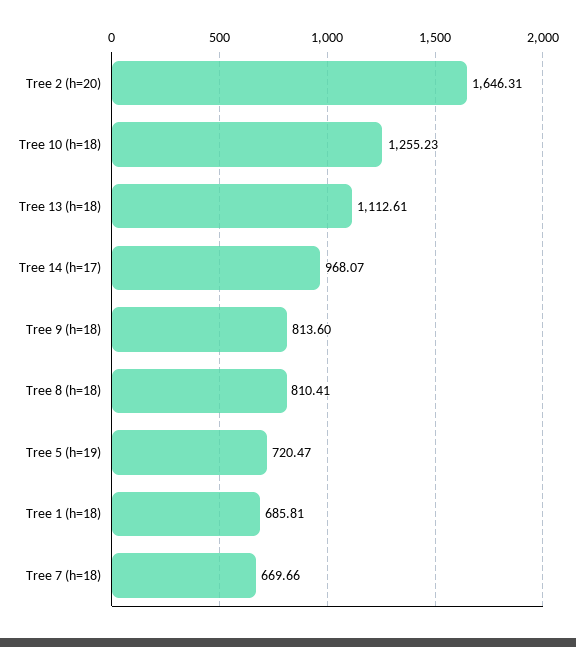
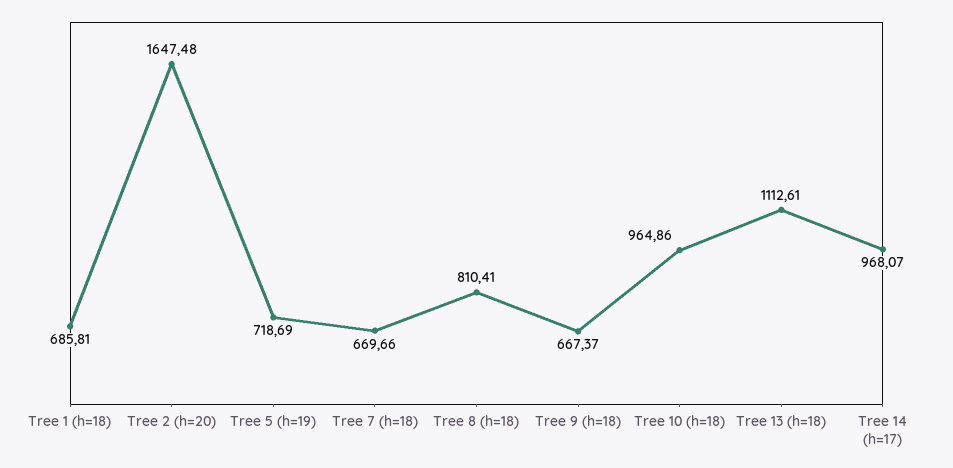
Tree 2 (h=20): 1646.31 -> 1647.48
Tree 10 (h=18): 1255.23 -> 964.86
Tree 9 (h=18): 813.6 -> 667.37
Tree 5 (h=19): 720.47 -> 718.69

